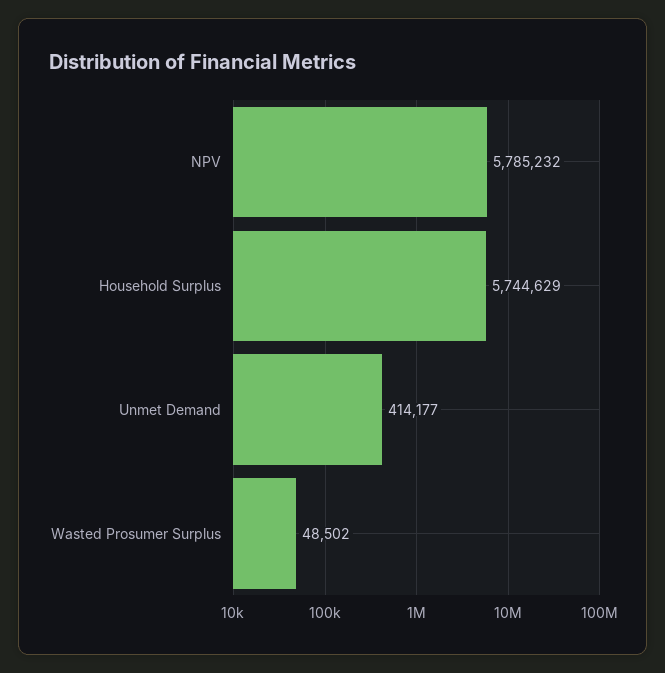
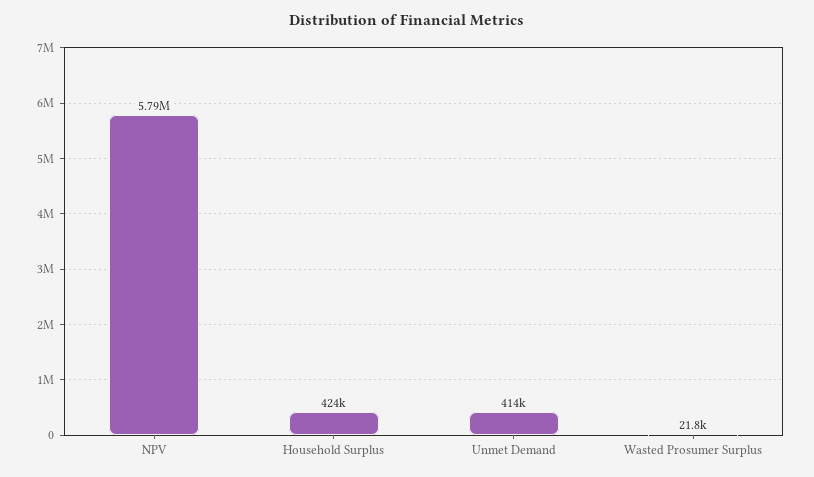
Household Surplus: 5744629 -> 424000
Wasted Prosumer Surplus: 48502 -> 21800

